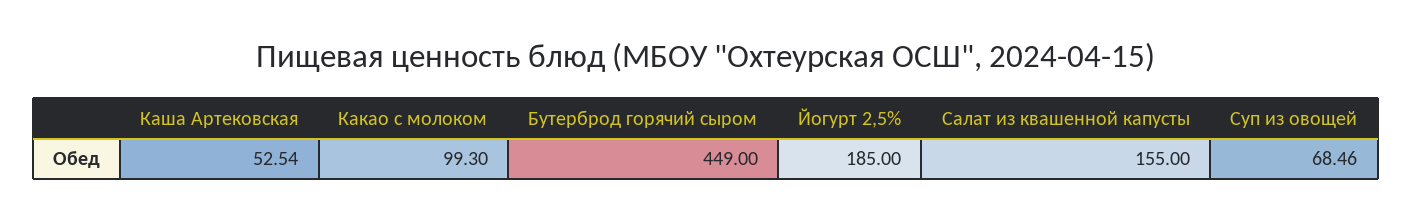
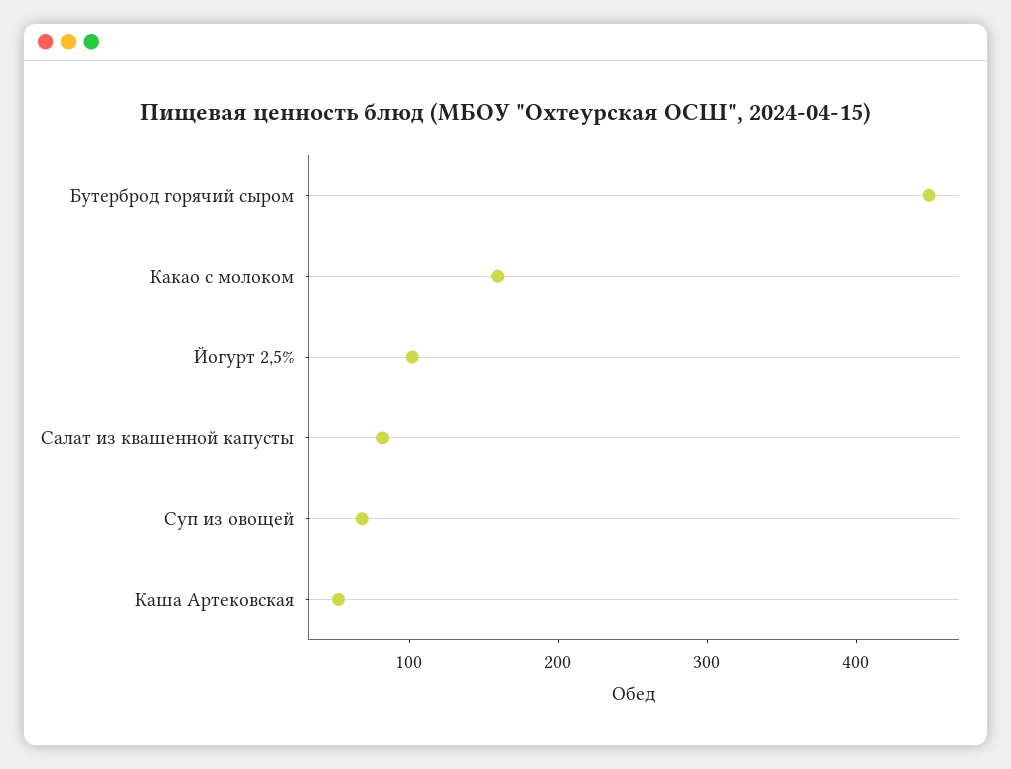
Какао с молоком: 99.3 -> 160
Йогурт 2,5%: 185 -> 100
Салат из квашенной капусты: 155 -> 80

